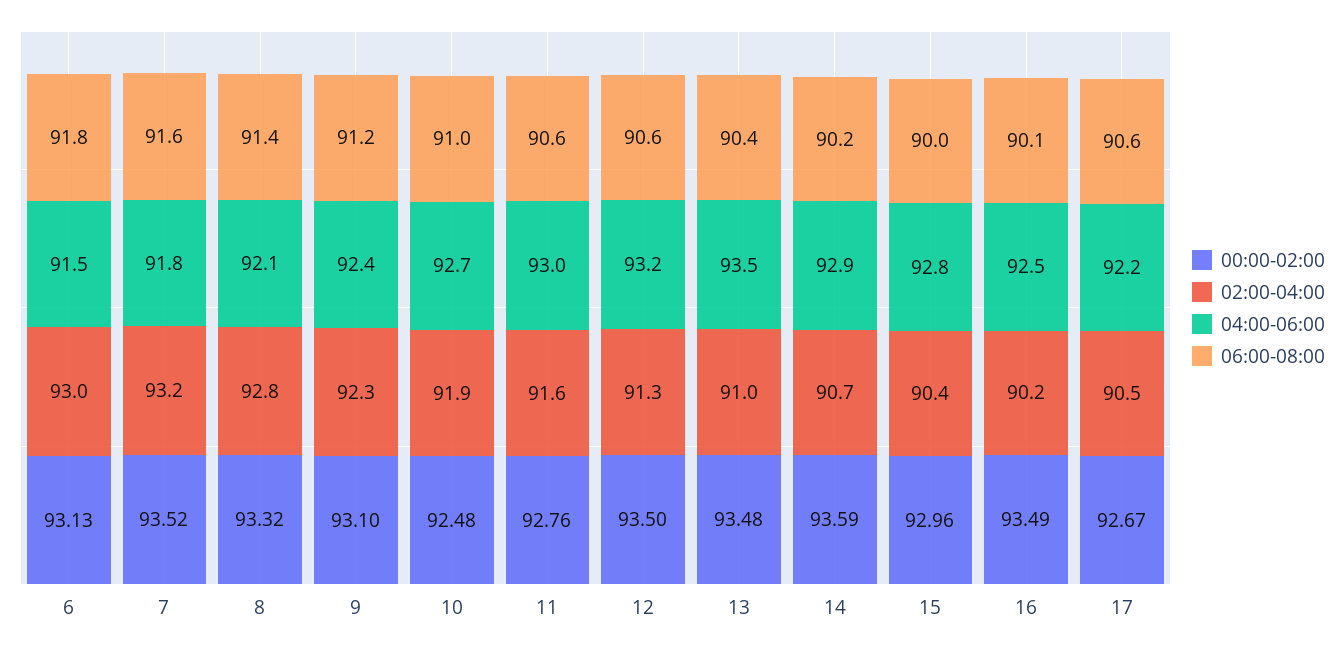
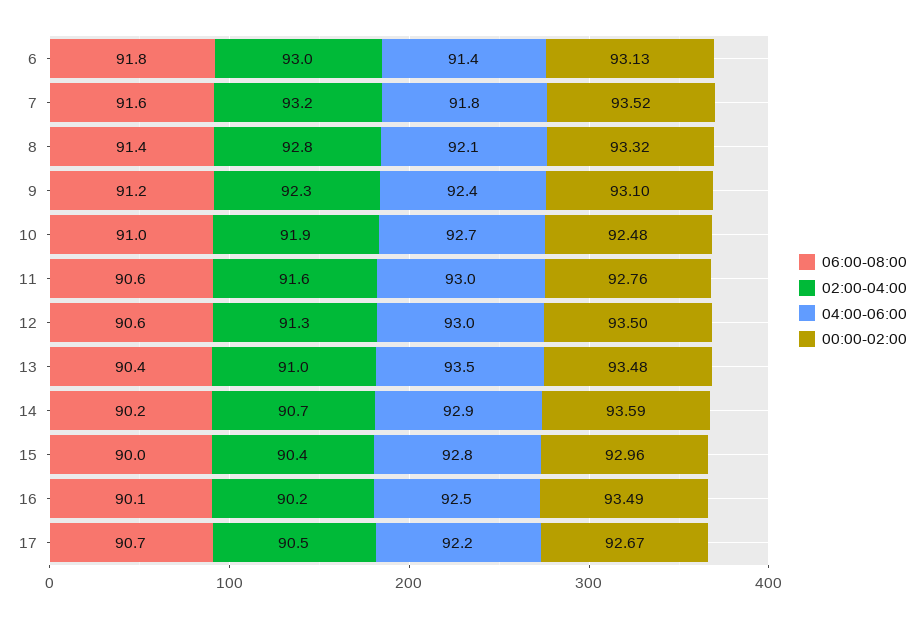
04:00-06:00, 6: 91.5 -> 91.4
04:00-06:00, 12: 93.2 -> 93
06:00-08:00, 17: 90.6 -> 90.7

